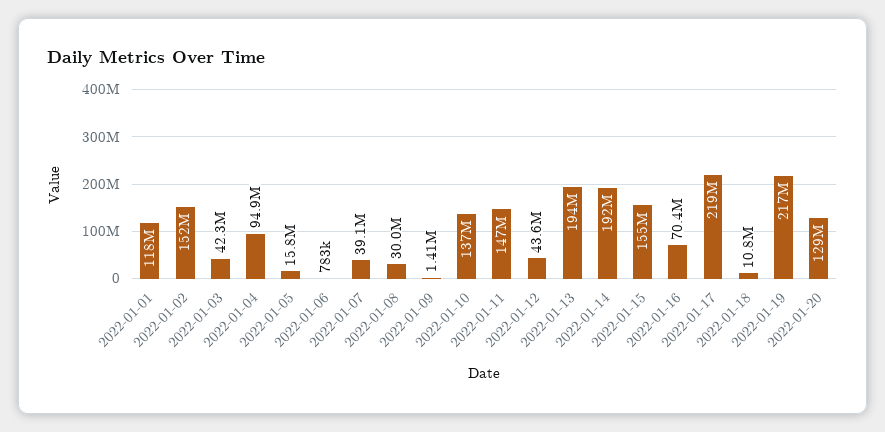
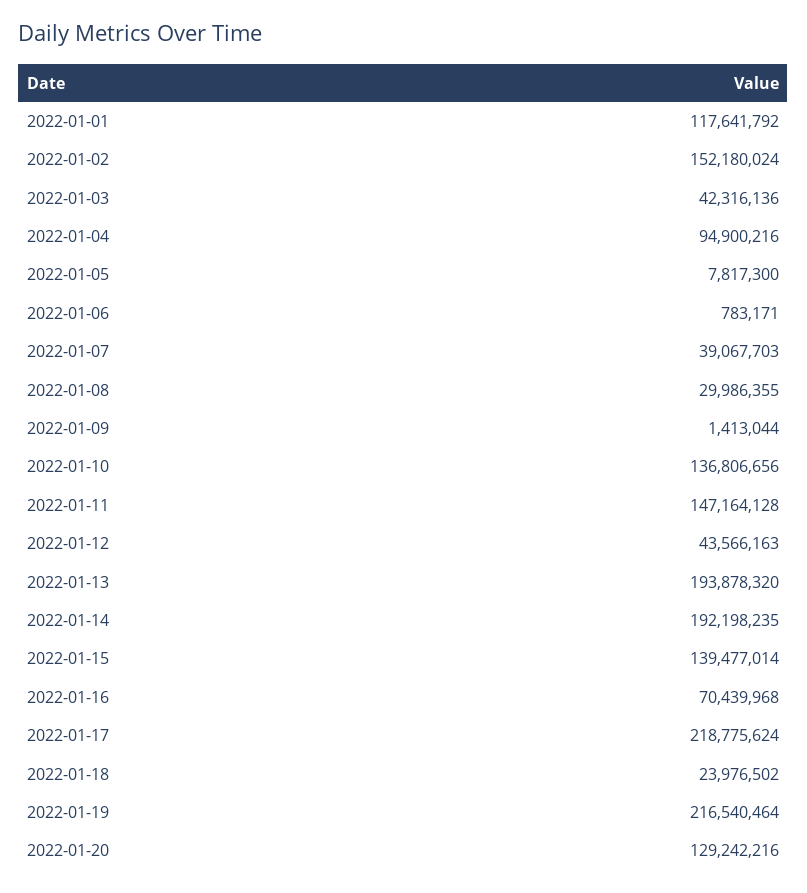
2022-01-05: 15800000 -> 7817300
2022-01-15: 155000000 -> 139477014
2022-01-18: 10800000 -> 23976502

